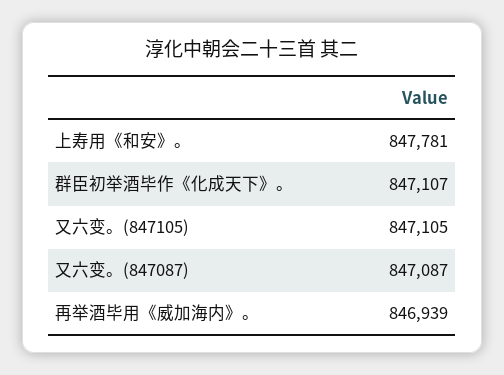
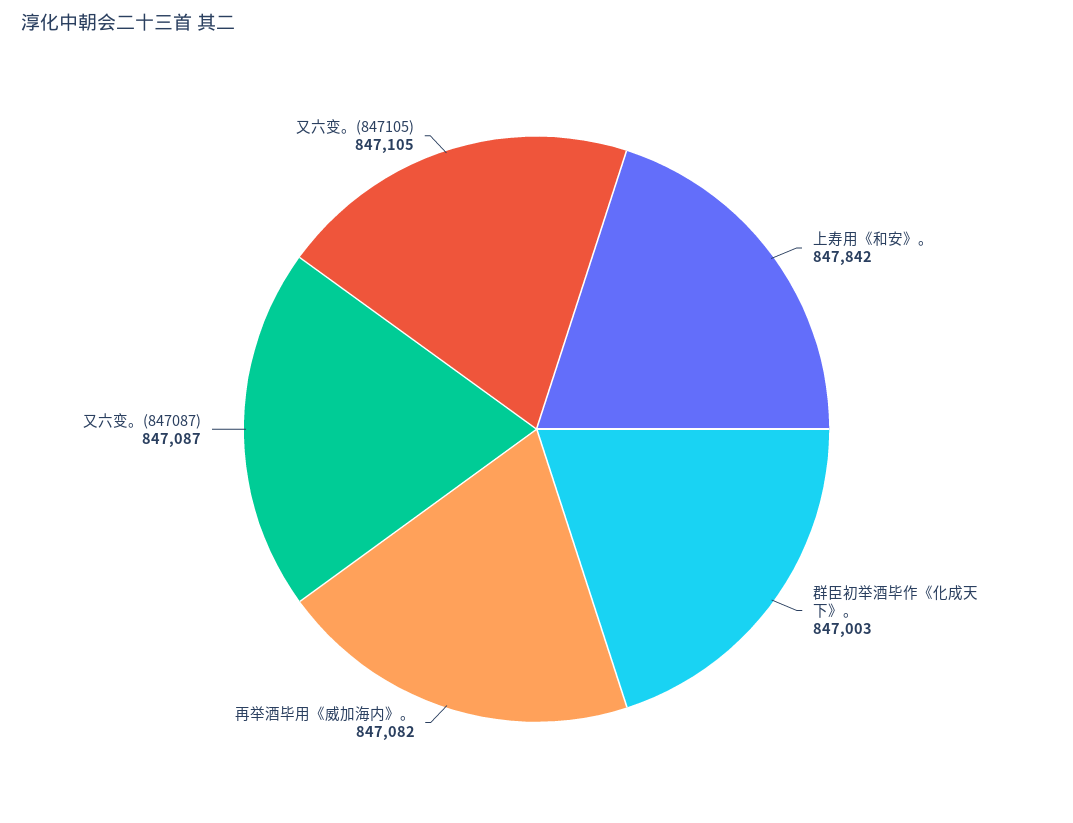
上寿用《和安》。: 847781 -> 847842
群臣初举酒毕作《化成天下》。: 847107 -> 847003
再举酒毕用《威加海内》。: 846939 -> 847082

